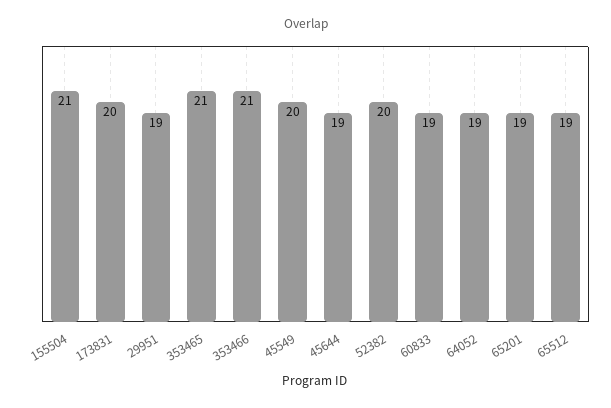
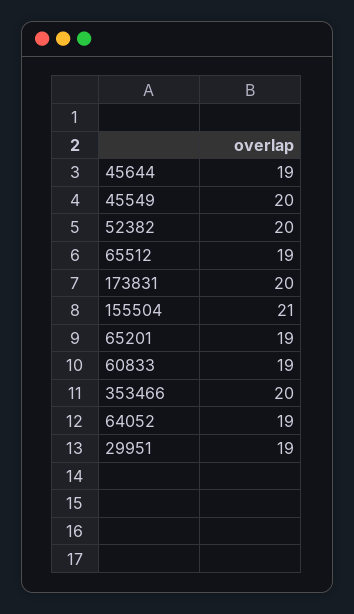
353465: 21 -> none
353466: 21 -> 20

